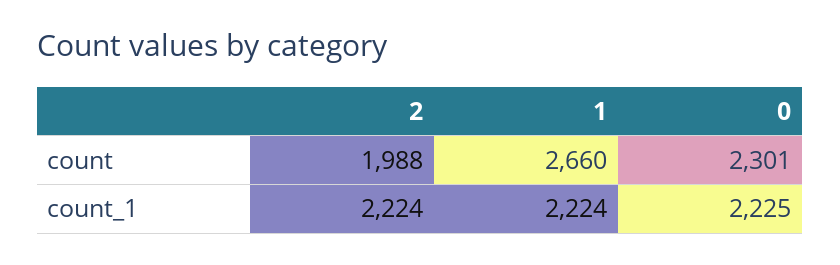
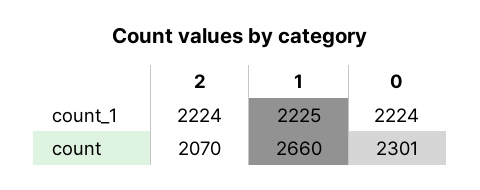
2, count: 1988 -> 2070
1, count_1: 2224 -> 2225
0, count_1: 2225 -> 2224

